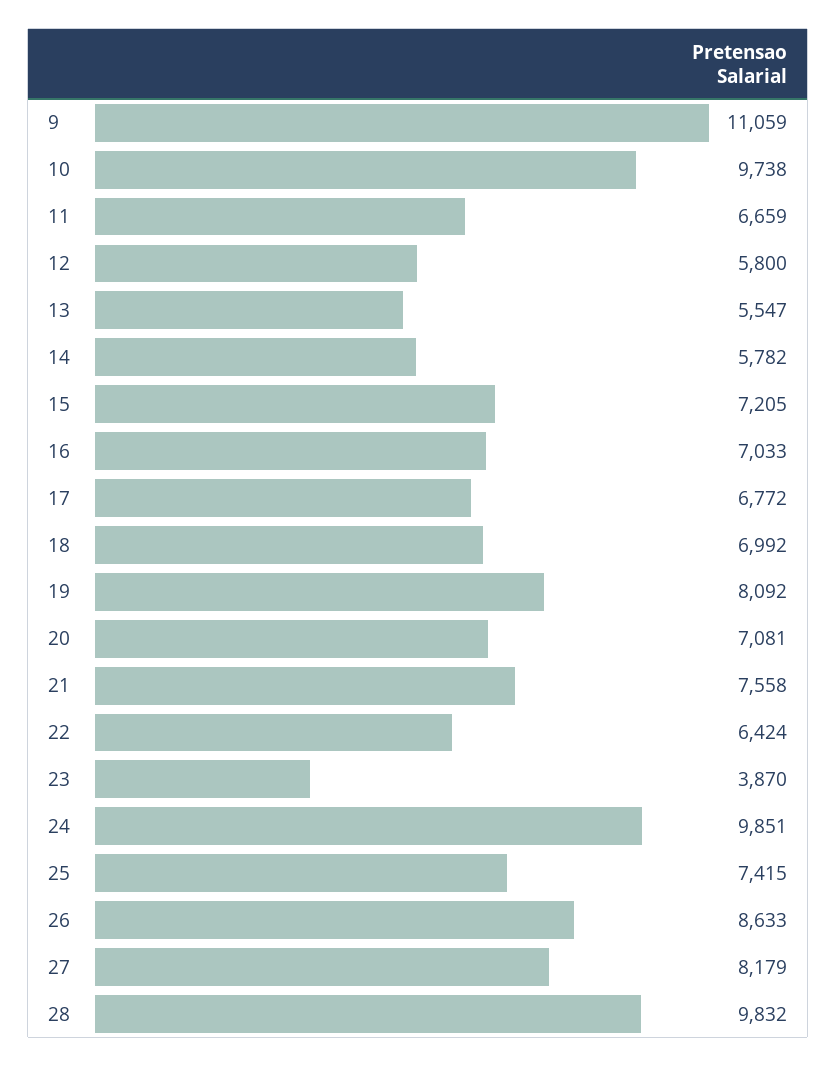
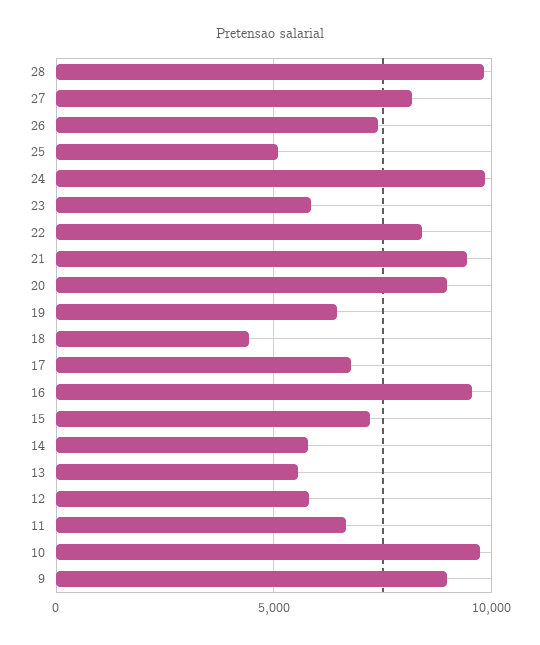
9: 11059 -> 9000
16: 7033 -> 9500
18: 6992 -> 4500
19: 8092 -> 6500
20: 7081 -> 9000
21: 7558 -> 9500
22: 6424 -> 8500
23: 3870 -> 6000
25: 7415 -> 5000
26: 8633 -> 7500

